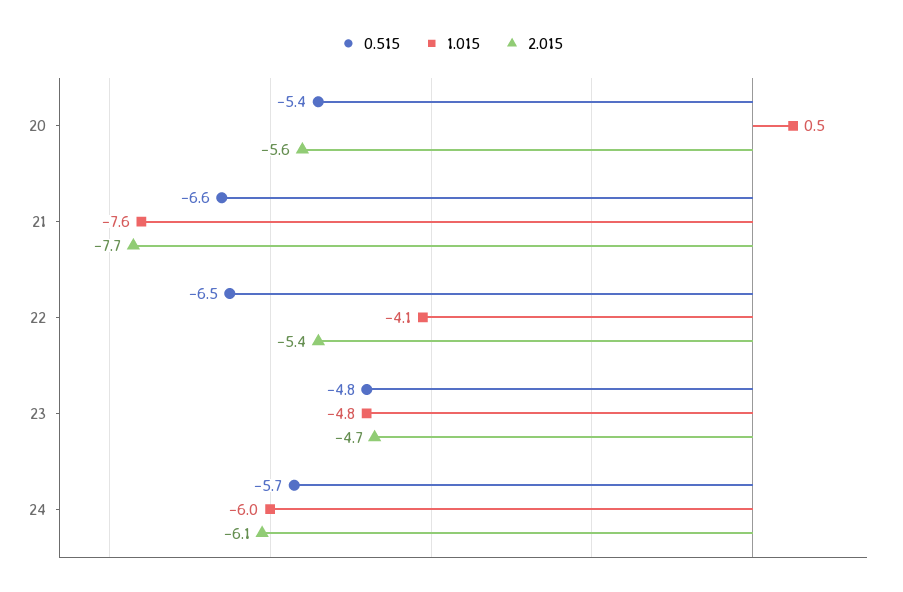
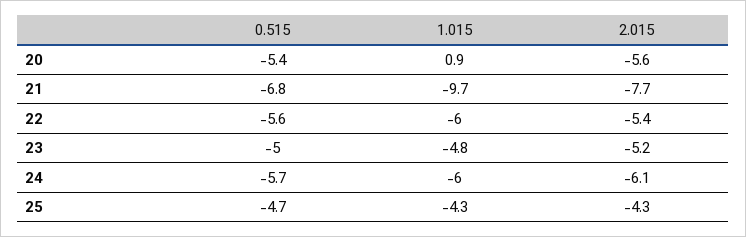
1.015, 20: 0.5 -> 0.9
0.515, 21: -6.6 -> -6.8
1.015, 21: -7.6 -> -9.7
0.515, 22: -6.5 -> -5.6
1.015, 22: -4.1 -> -6
0.515, 23: -4.8 -> -5
2.015, 23: -4.7 -> -5.2
0.515, 25: none -> -4.7
1.015, 25: none -> -4.3
2.015, 25: none -> -4.3

